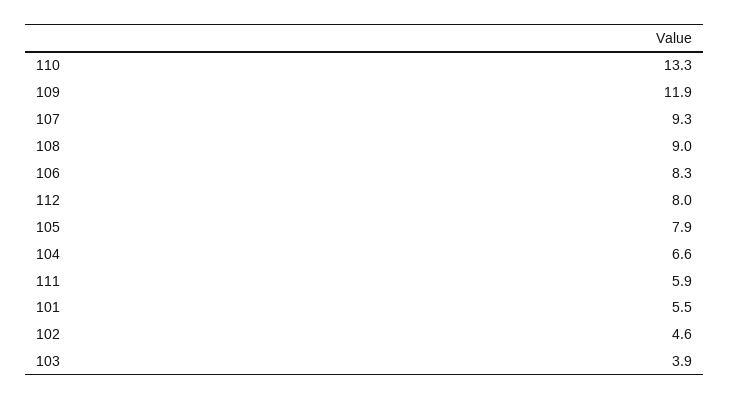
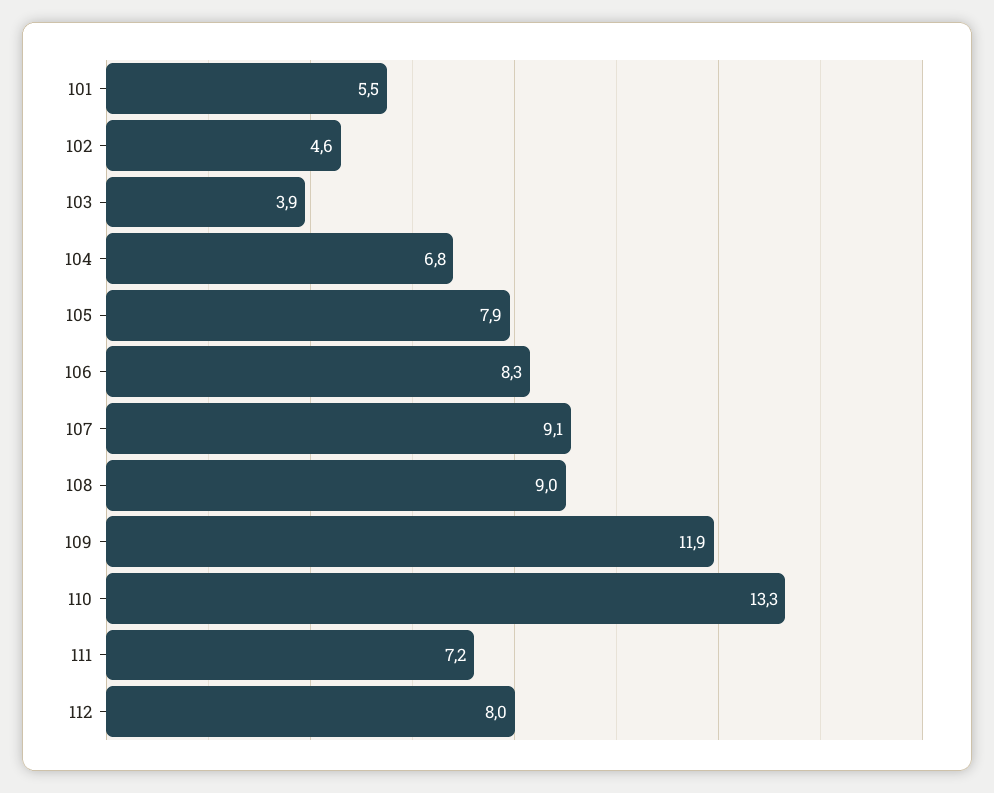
107: 9.3 -> 9.1
104: 6.6 -> 6.8
111: 5.9 -> 7.2

